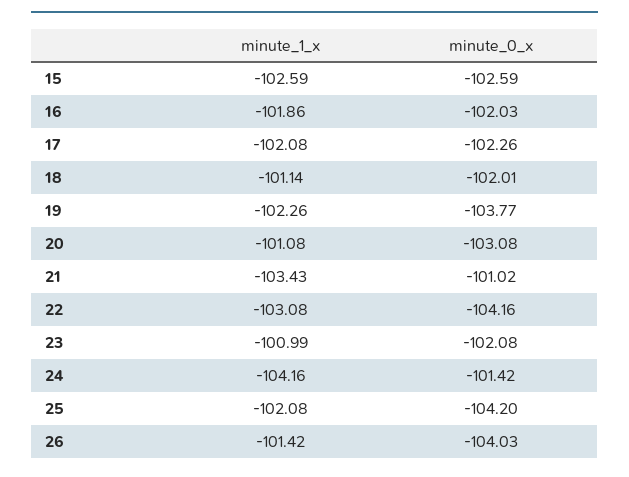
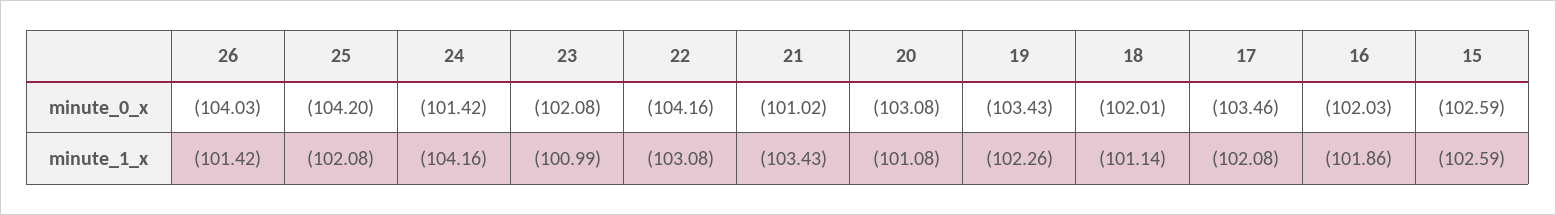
minute_0_x, 17: -102.26 -> -103.46
minute_0_x, 19: -103.77 -> -103.43

